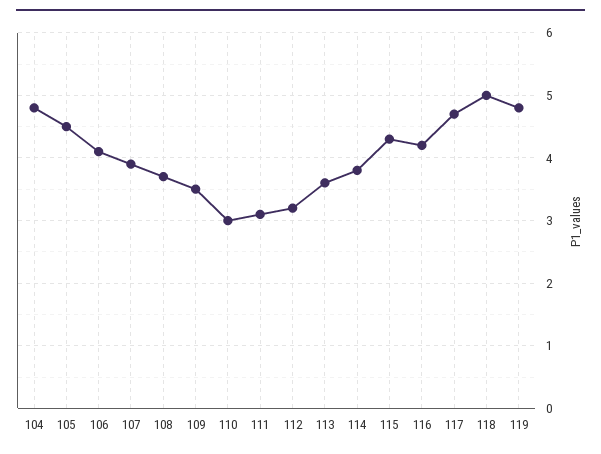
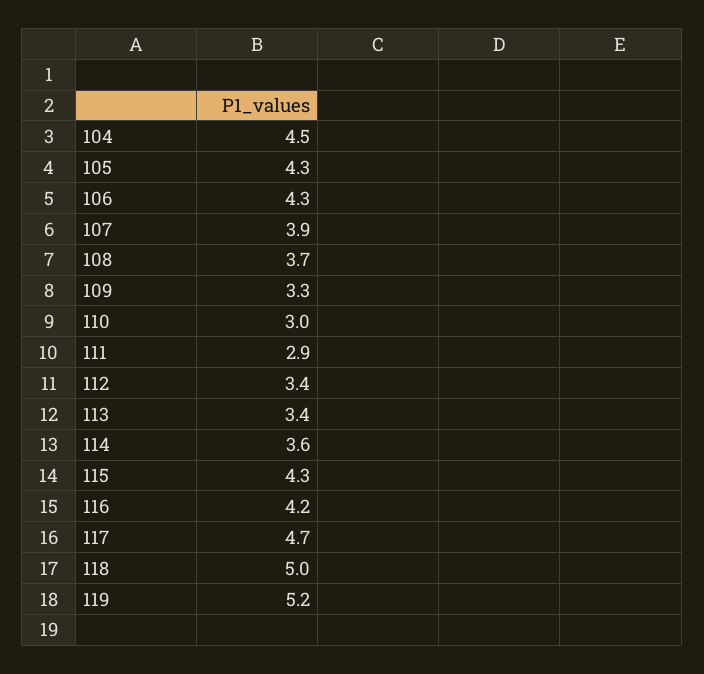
104: 4.8 -> 4.5
105: 4.5 -> 4.3
106: 4.1 -> 4.3
109: 3.5 -> 3.3
111: 3.1 -> 2.9
112: 3.2 -> 3.4
113: 3.6 -> 3.4
114: 3.8 -> 3.6
119: 4.8 -> 5.2

